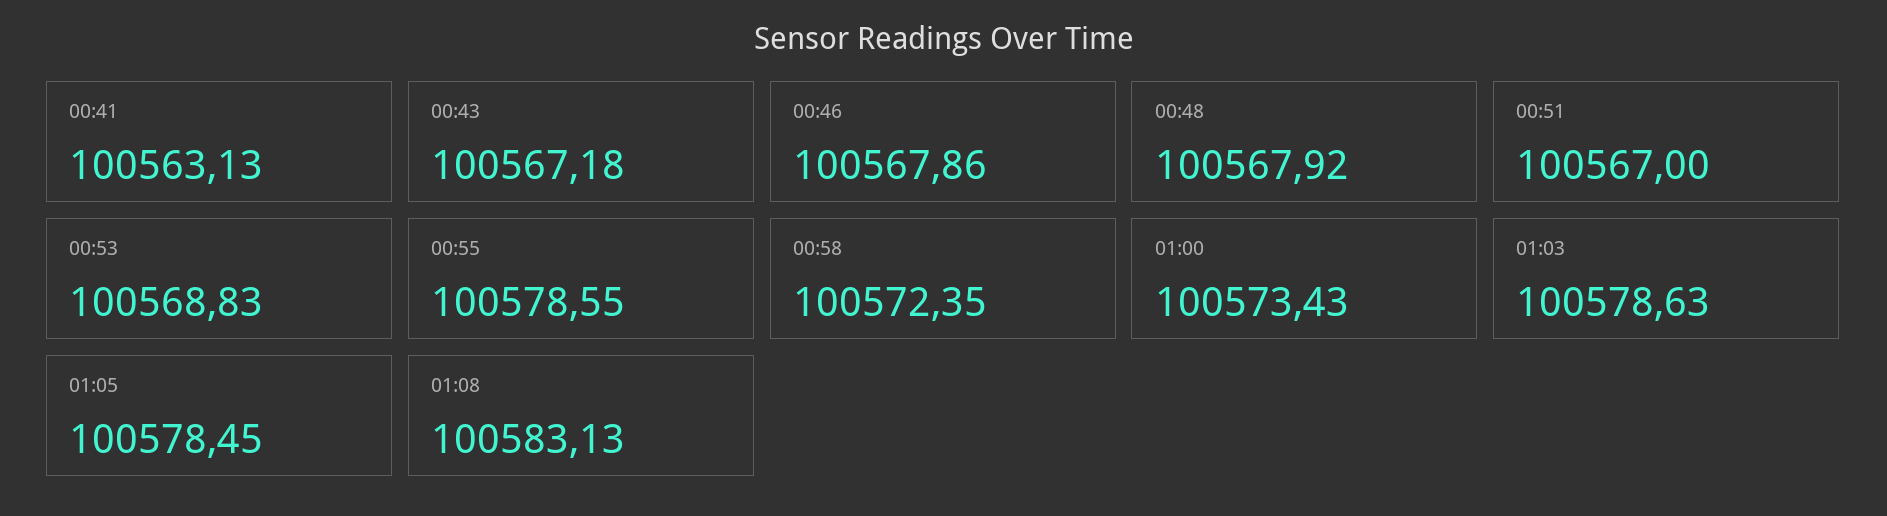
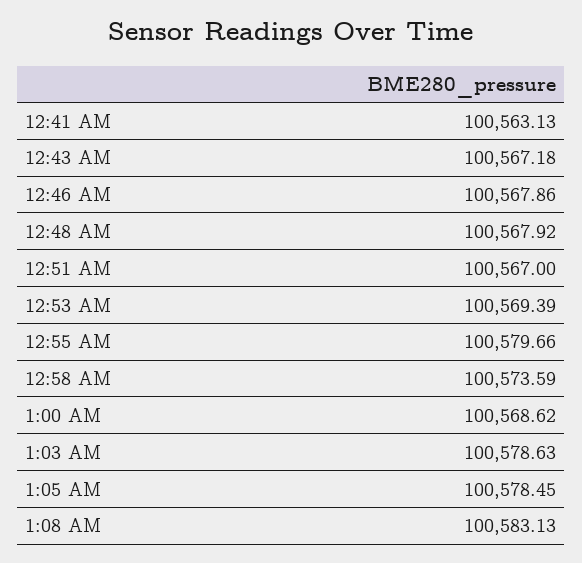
00:53: 100568.83 -> 100569.39
00:55: 100578.55 -> 100579.66
00:58: 100572.35 -> 100573.59
01:00: 100573.43 -> 100568.62

